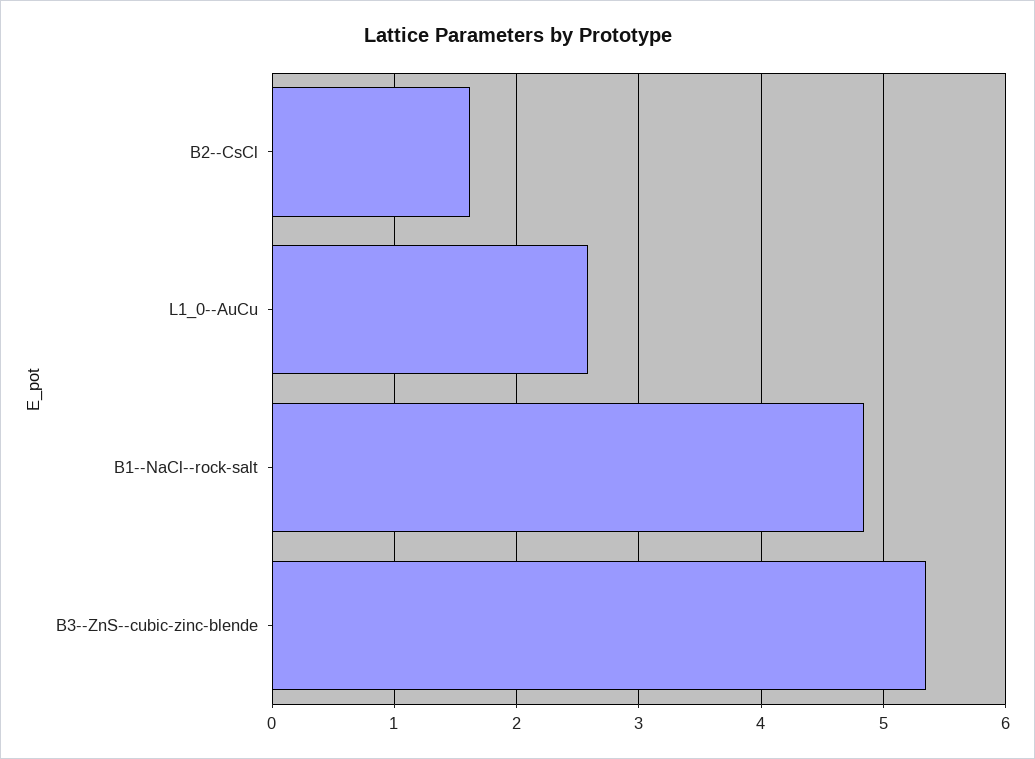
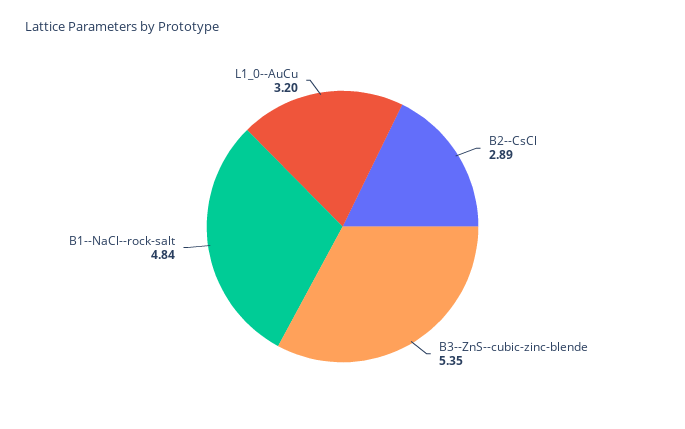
B2--CsCl: 1.6 -> 2.89
L1_0--AuCu: 2.6 -> 3.2

